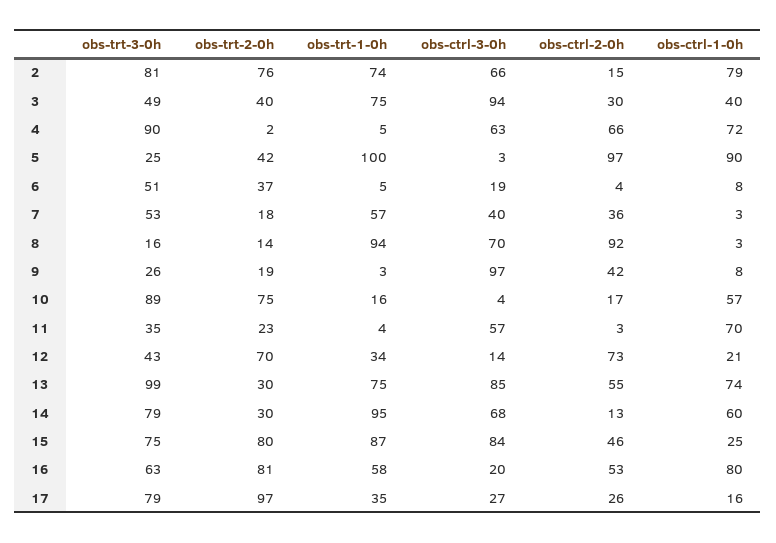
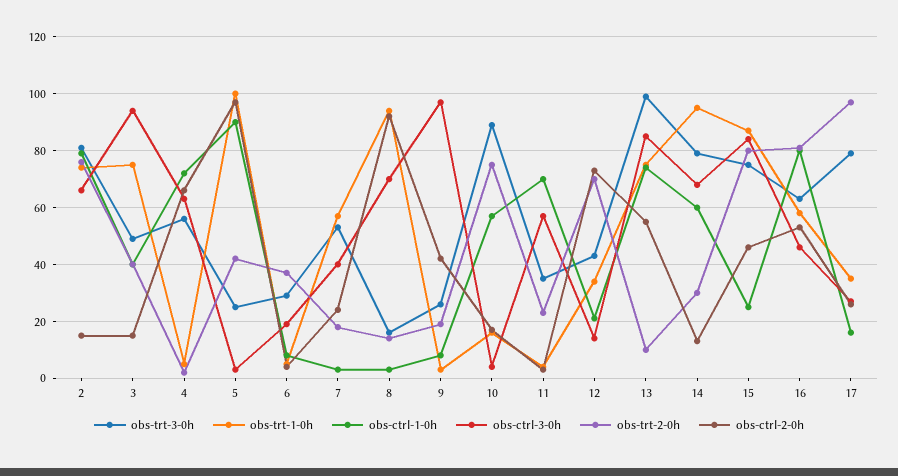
obs-ctrl-2-0h, 3: 30 -> 15
obs-trt-3-0h, 4: 90 -> 55
obs-trt-3-0h, 6: 51 -> 30
obs-ctrl-2-0h, 7: 36 -> 25
obs-trt-2-0h, 13: 30 -> 10
obs-ctrl-3-0h, 16: 20 -> 45

